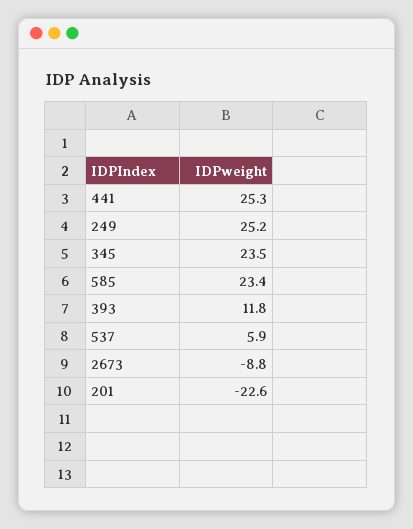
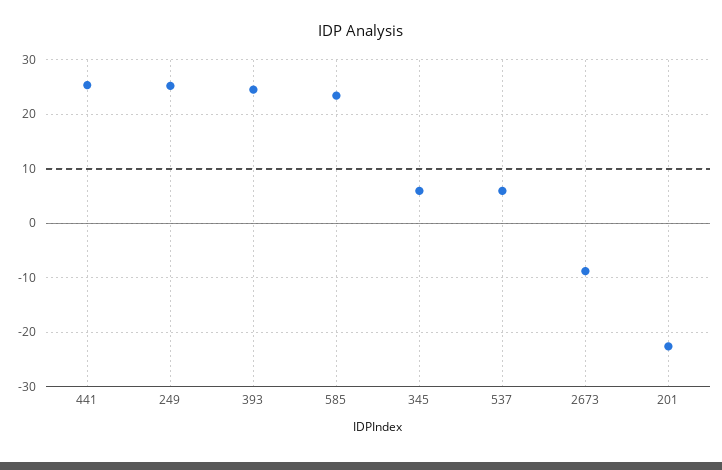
345: 23.5 -> 6
393: 11.8 -> 24

